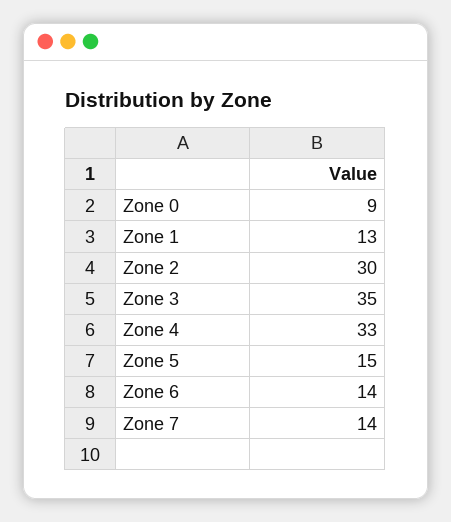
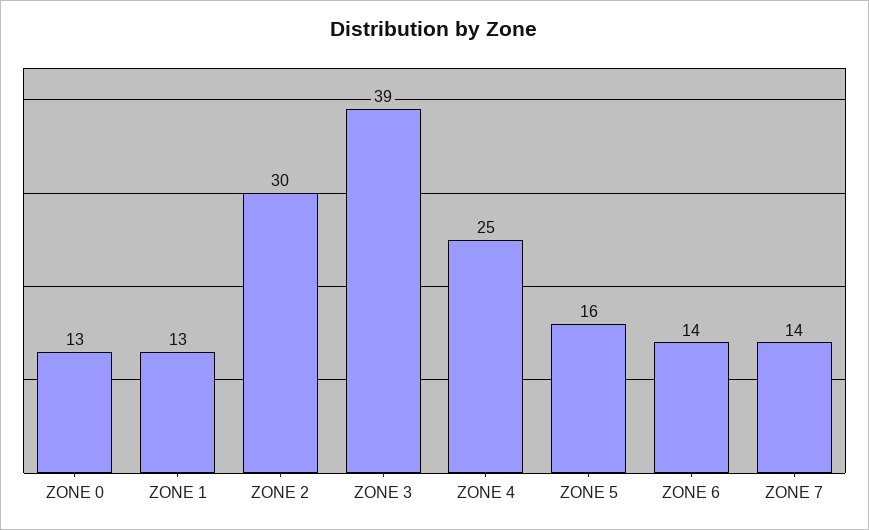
Zone 0: 9 -> 13
Zone 3: 35 -> 39
Zone 4: 33 -> 25
Zone 5: 15 -> 16

